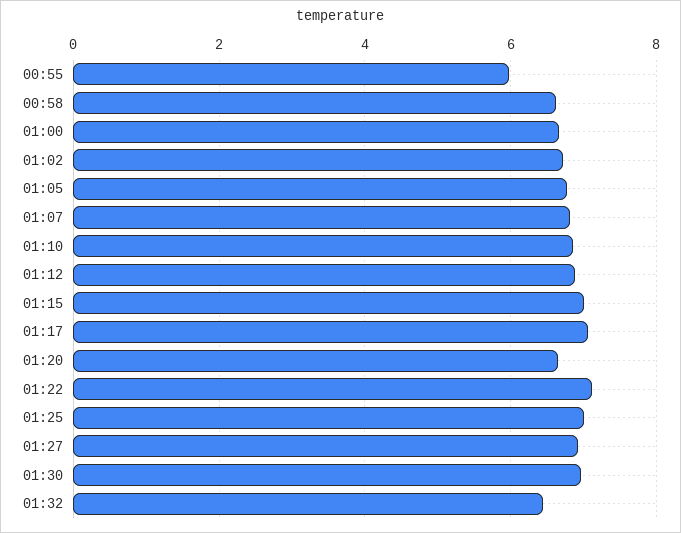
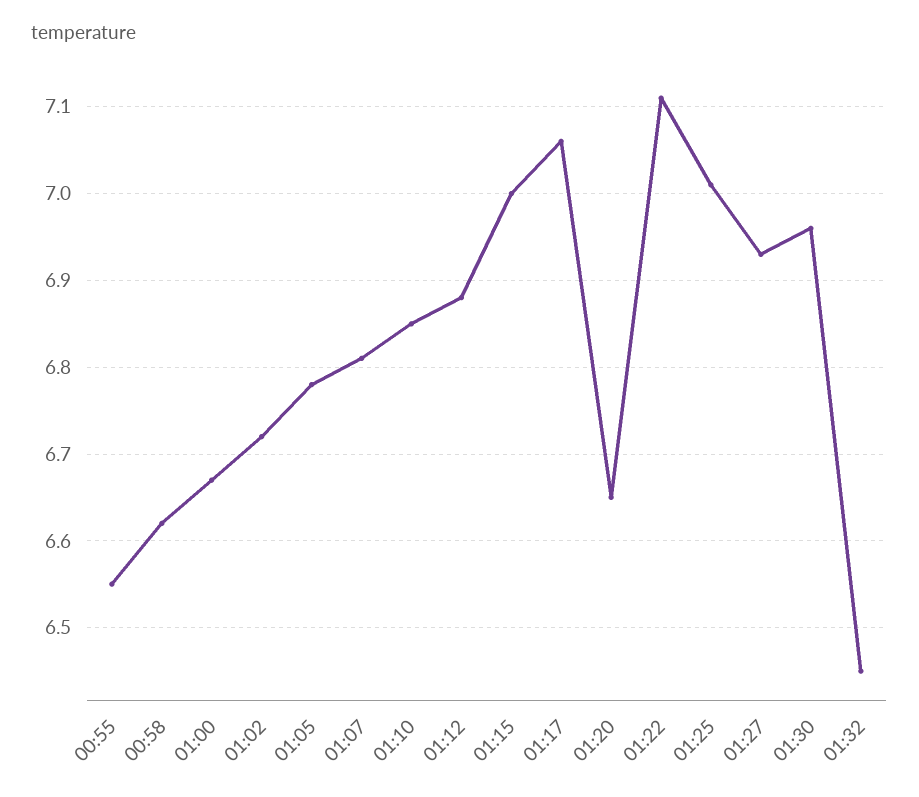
00:55: 6 -> 6.55

